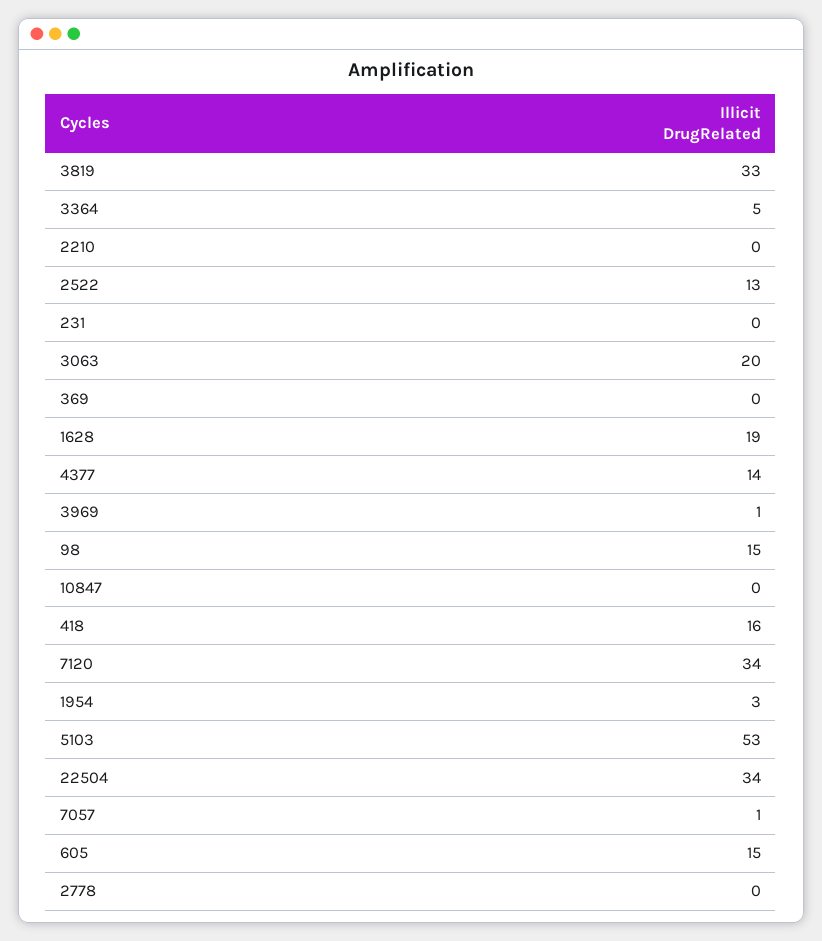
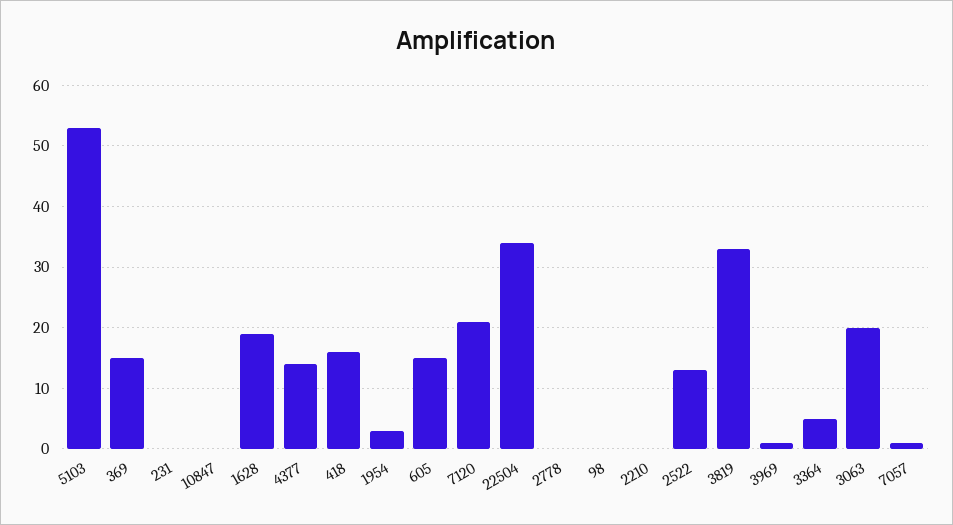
369: 0 -> 15
98: 15 -> 0
7120: 34 -> 21

